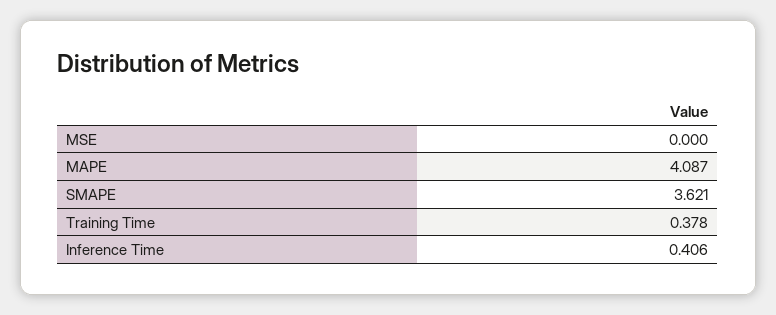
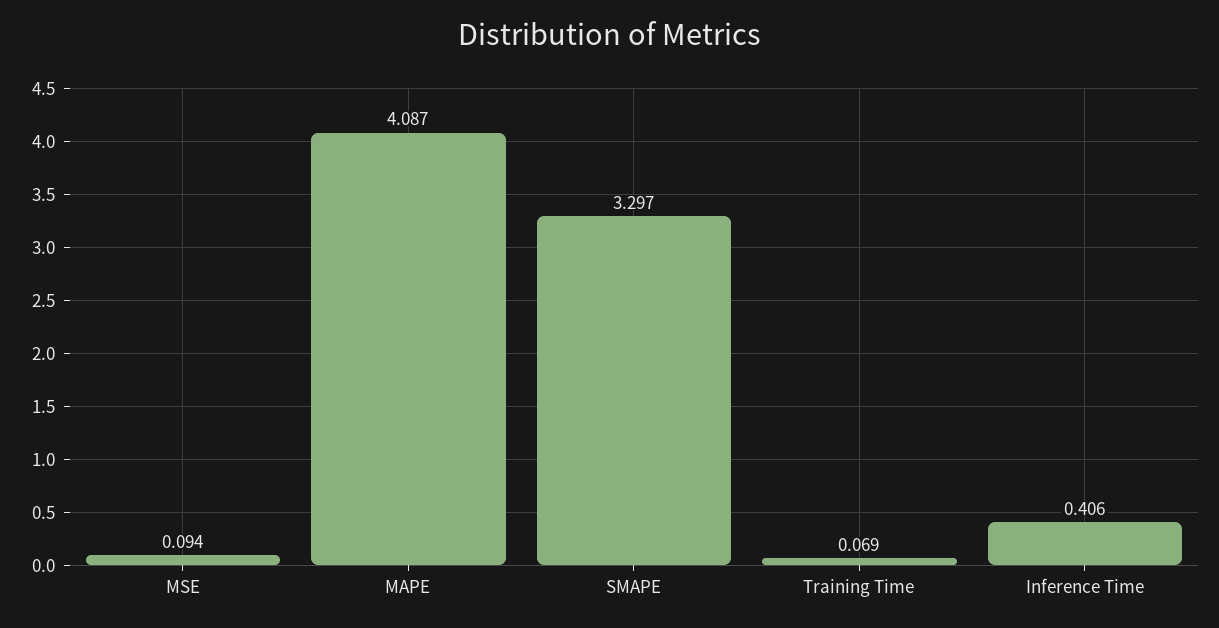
MSE: 0 -> 0.094
SMAPE: 3.621 -> 3.297
Training Time: 0.378 -> 0.069

